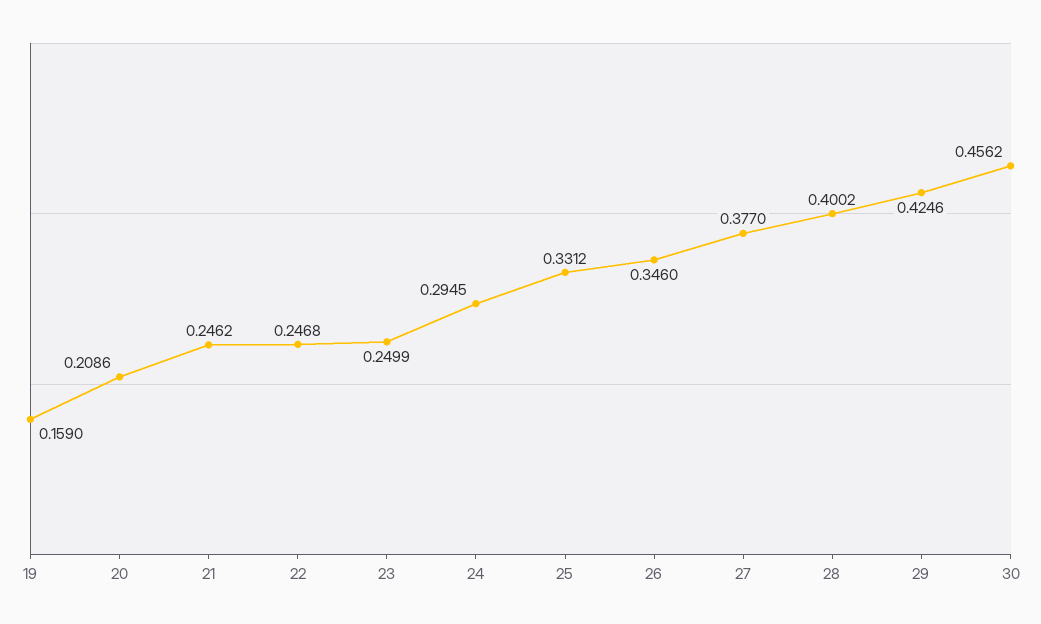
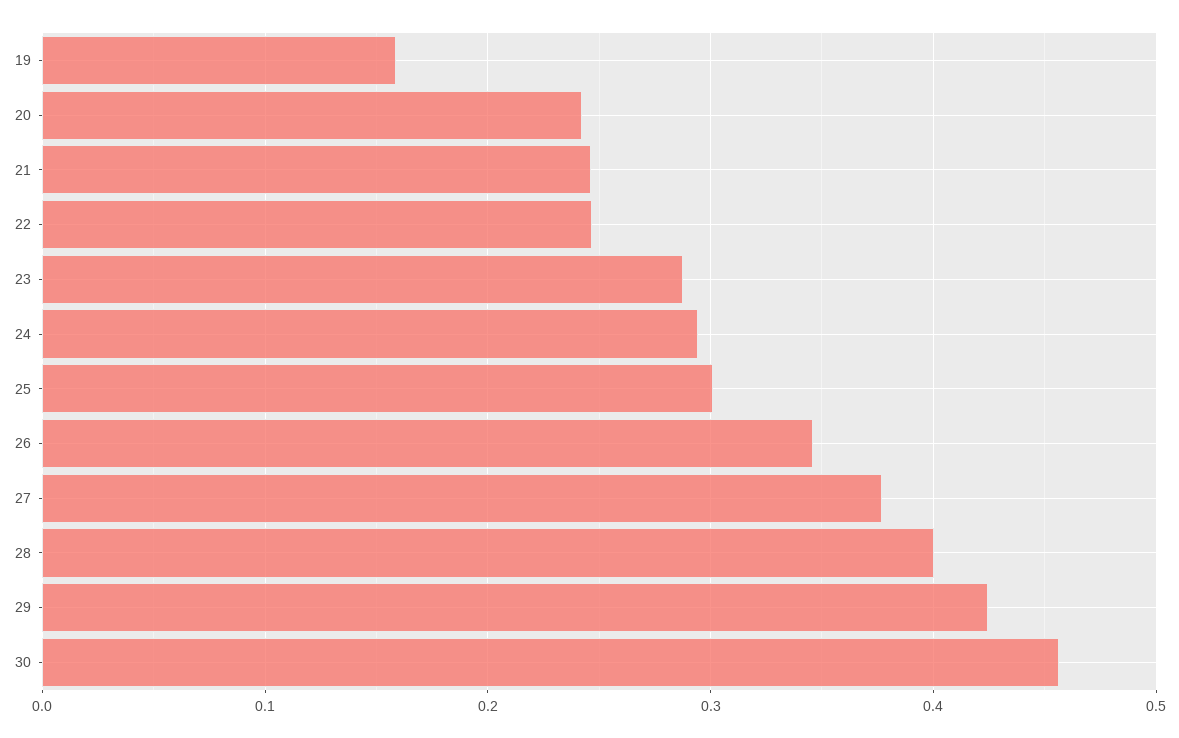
20: 0.2086 -> 0.24
23: 0.2499 -> 0.29
25: 0.3312 -> 0.3

